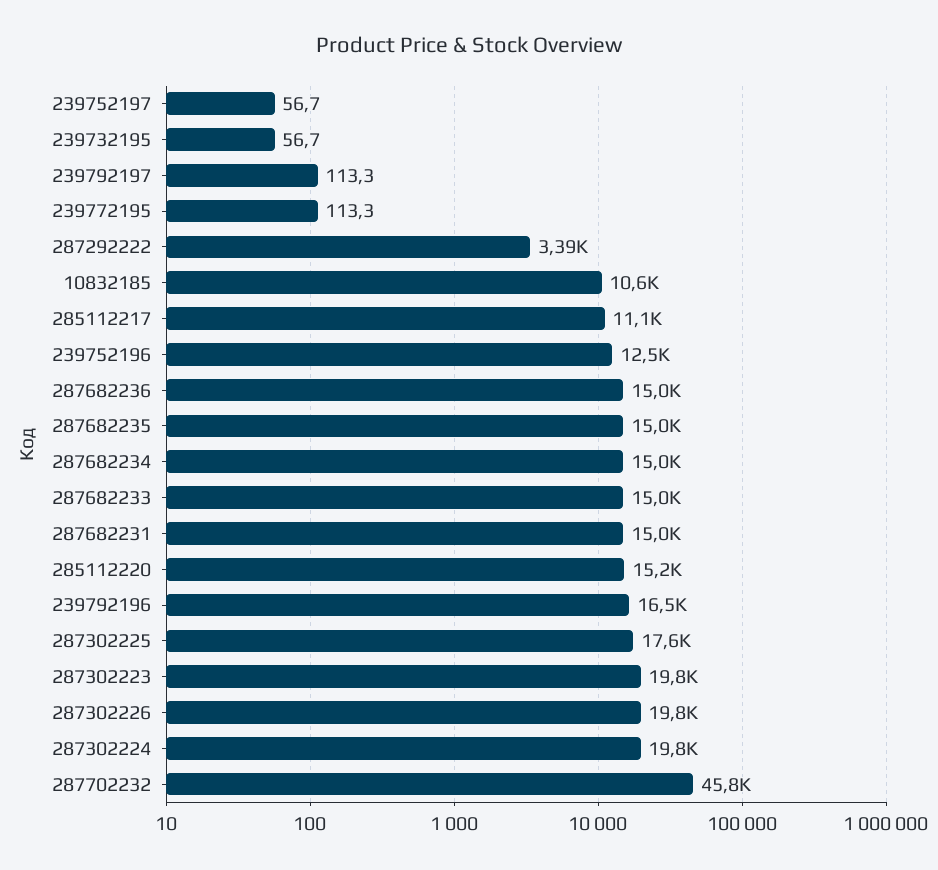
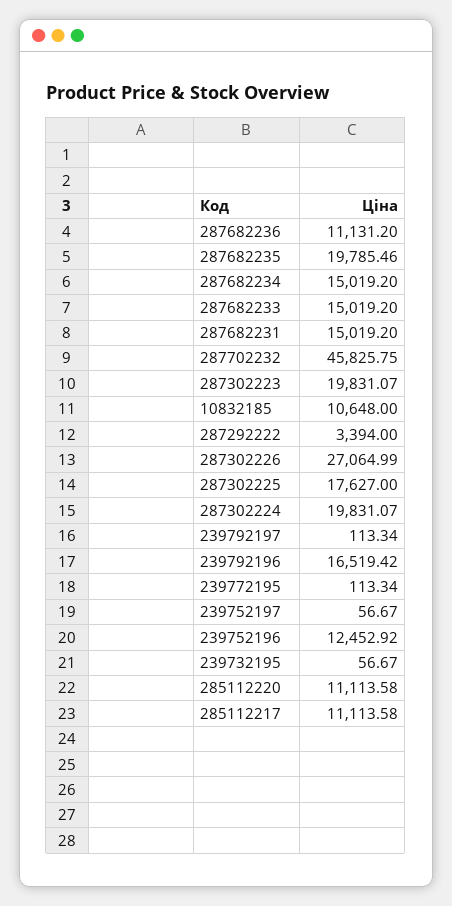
287682236: 15000 -> 11131.2
287682235: 15000 -> 19785.46
285112220: 15200 -> 11113.58
287302226: 19800 -> 27064.99

